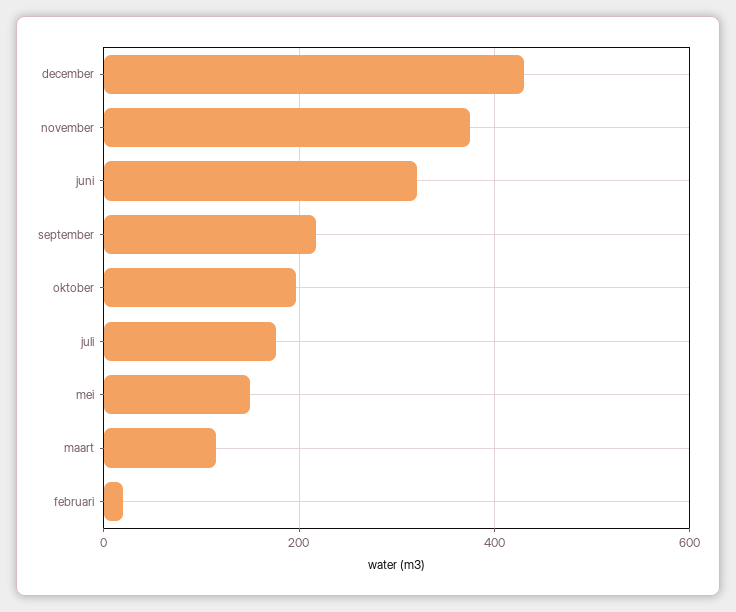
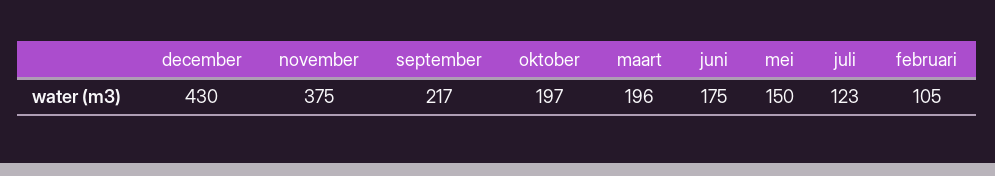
juni: 320 -> 175
juli: 180 -> 123
maart: 120 -> 196
februari: 20 -> 105

